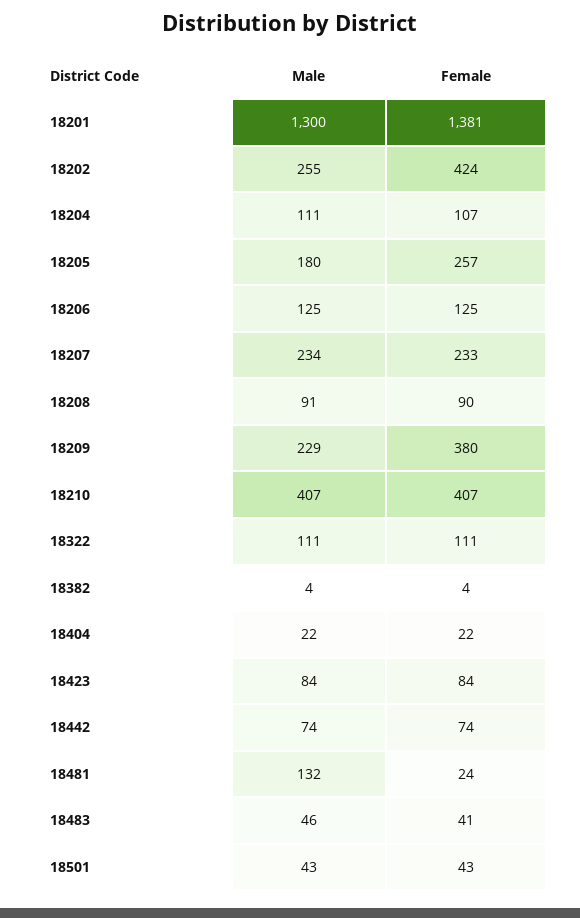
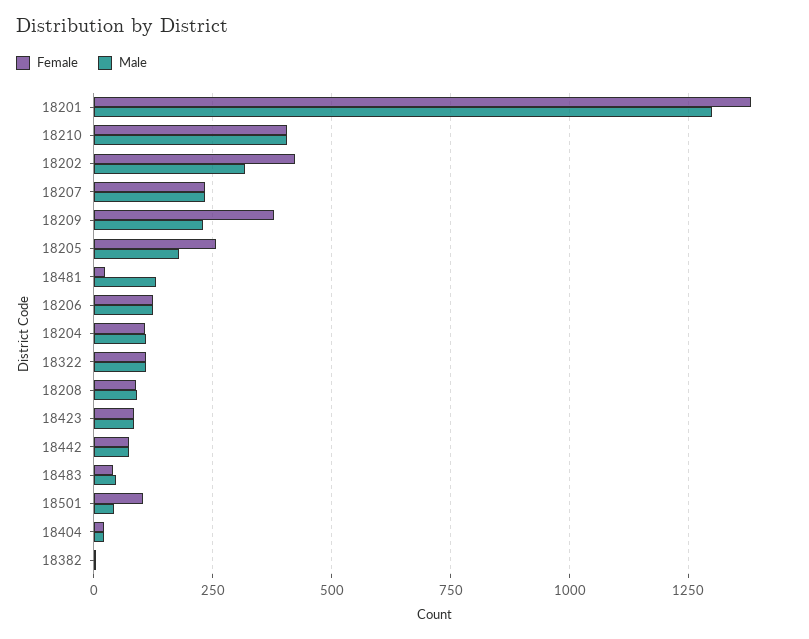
Male, 18202: 255 -> 325
Female, 18501: 43 -> 100

